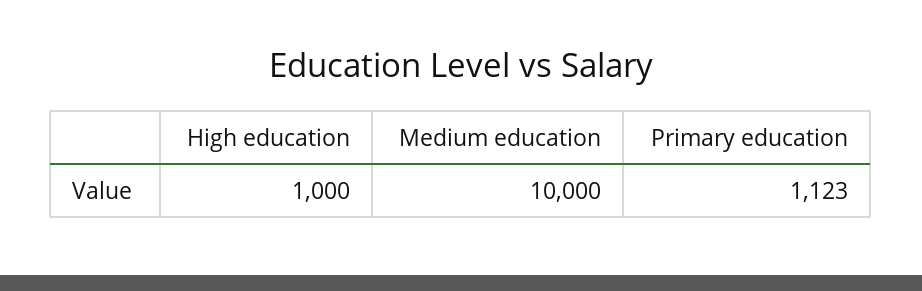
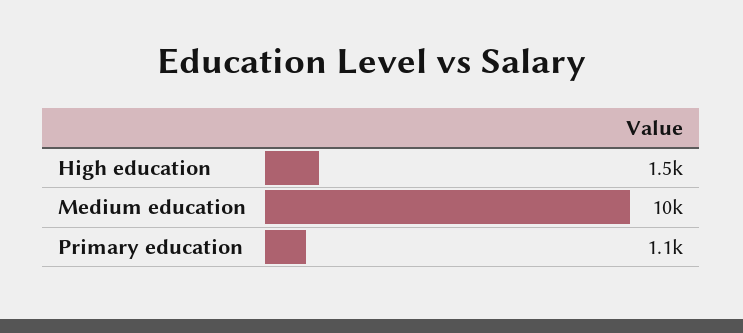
High education: 1000 -> 1500

